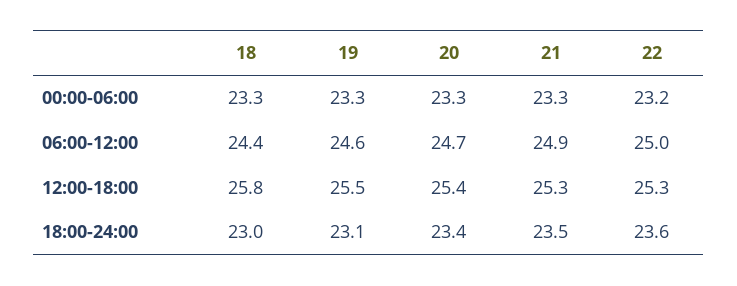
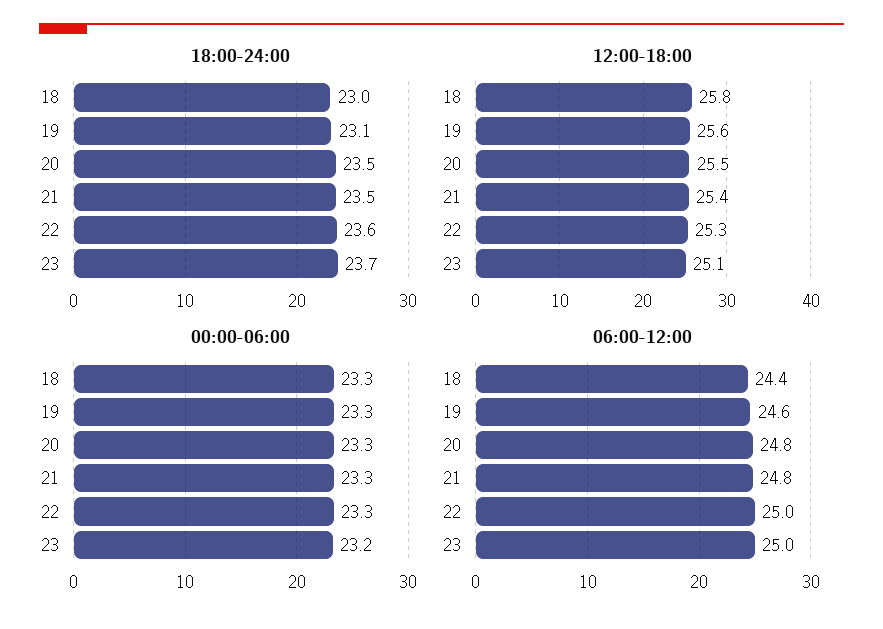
00:00-06:00, 22: 23.2 -> 23.3
06:00-12:00, 20: 24.7 -> 24.8
06:00-12:00, 21: 24.9 -> 24.8
12:00-18:00, 19: 25.5 -> 25.6
12:00-18:00, 20: 25.4 -> 25.5
12:00-18:00, 21: 25.3 -> 25.4
18:00-24:00, 20: 23.4 -> 23.5
18:00-24:00, 23: none -> 23.7
12:00-18:00, 23: none -> 25.1
00:00-06:00, 23: none -> 23.2
06:00-12:00, 23: none -> 25

